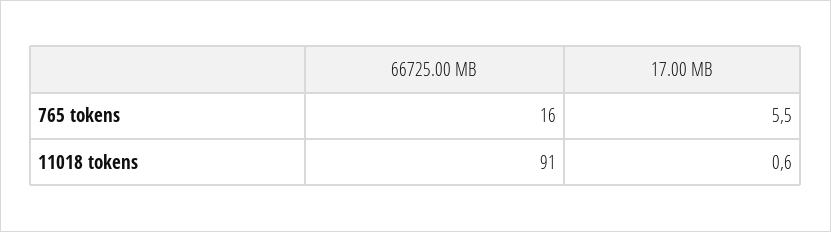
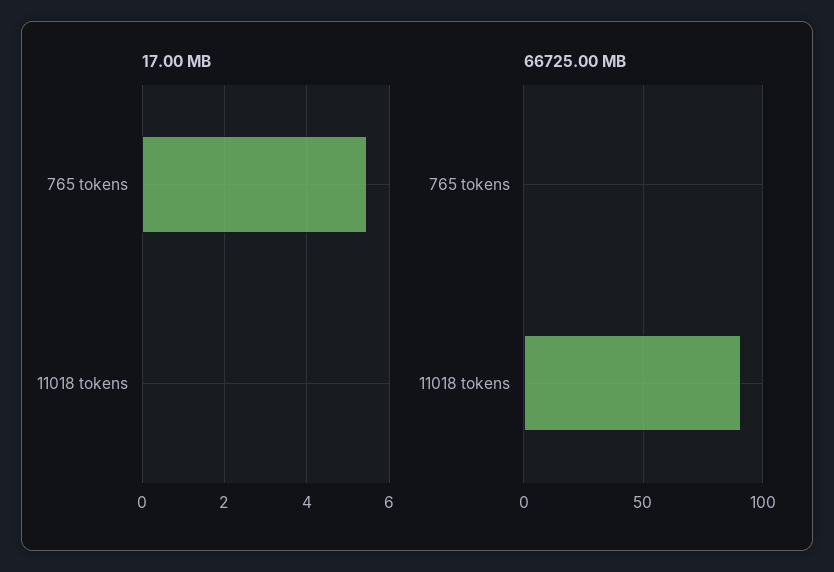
66725.00 MB, 765 tokens: 16 -> 0
17.00 MB, 11018 tokens: 0.6 -> 0

